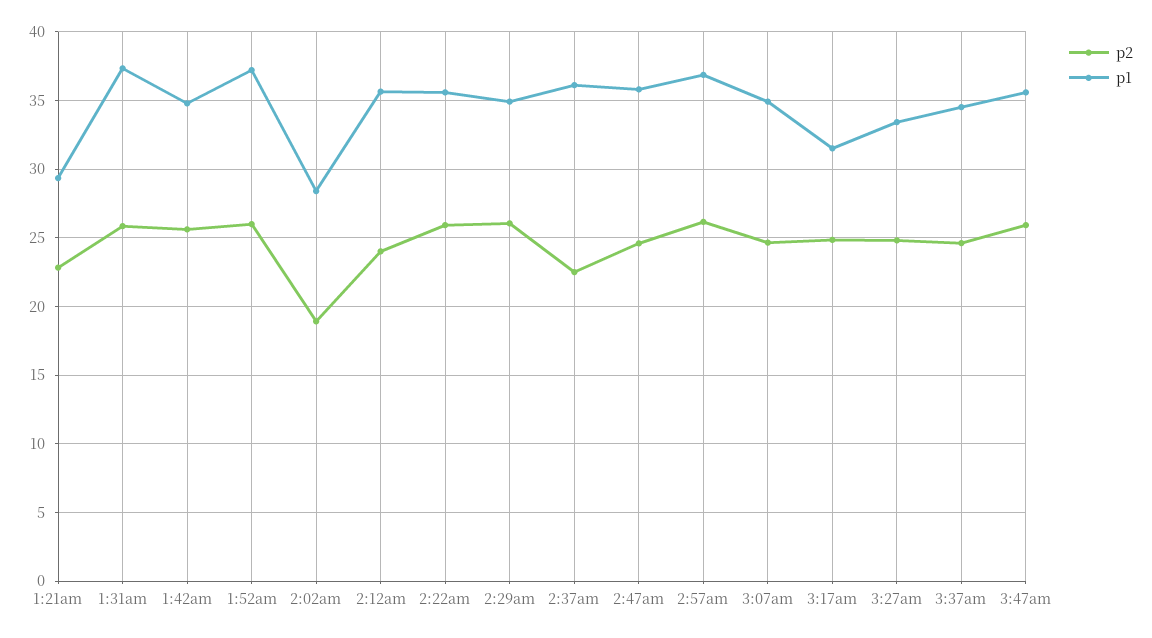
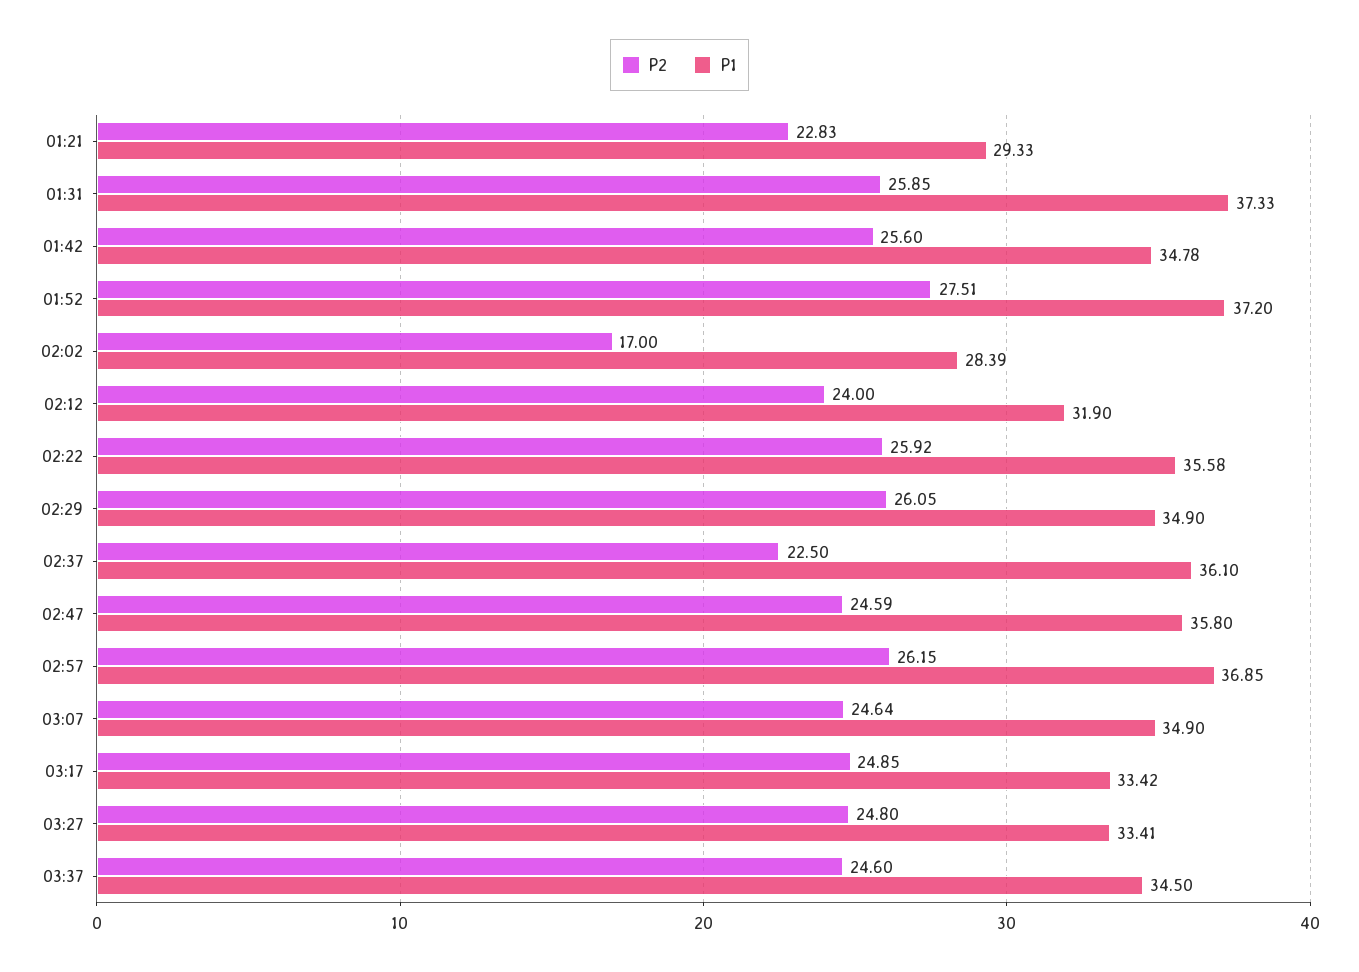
p2, 1:52am: 26 -> 27.51
p2, 2:02am: 19 -> 17
p1, 2:12am: 35.5 -> 31.9
p1, 3:17am: 31.5 -> 33.42
p2, 3:47am: 26 -> none
p1, 3:47am: 35.5 -> none

